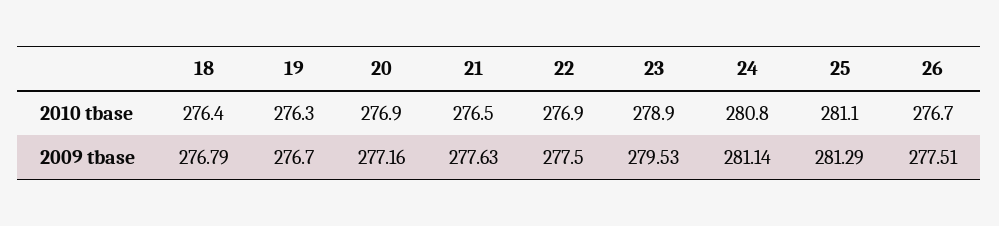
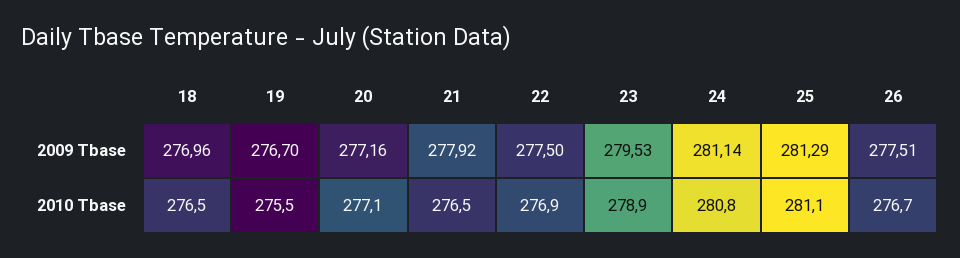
18, 2010 tbase: 276.4 -> 276.5
19, 2010 tbase: 276.3 -> 275.5
20, 2010 tbase: 276.9 -> 277.1
18, 2009 tbase: 276.79 -> 276.96
21, 2009 tbase: 277.63 -> 277.92

